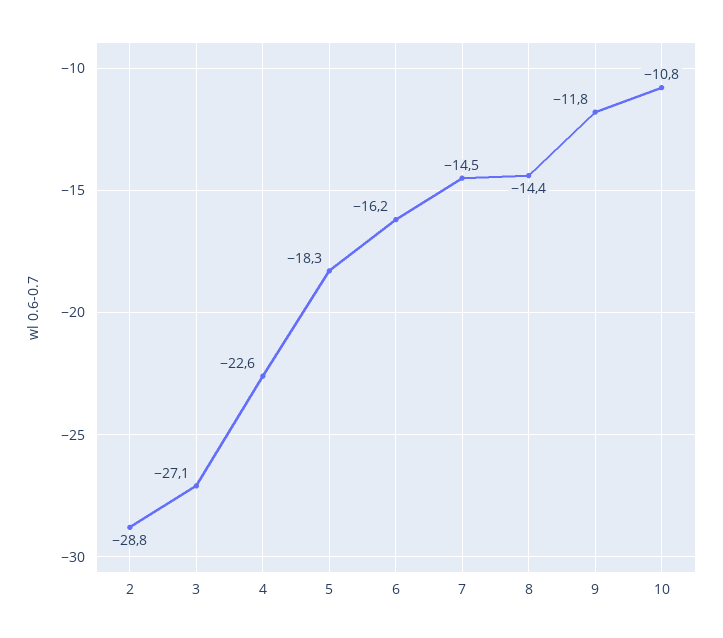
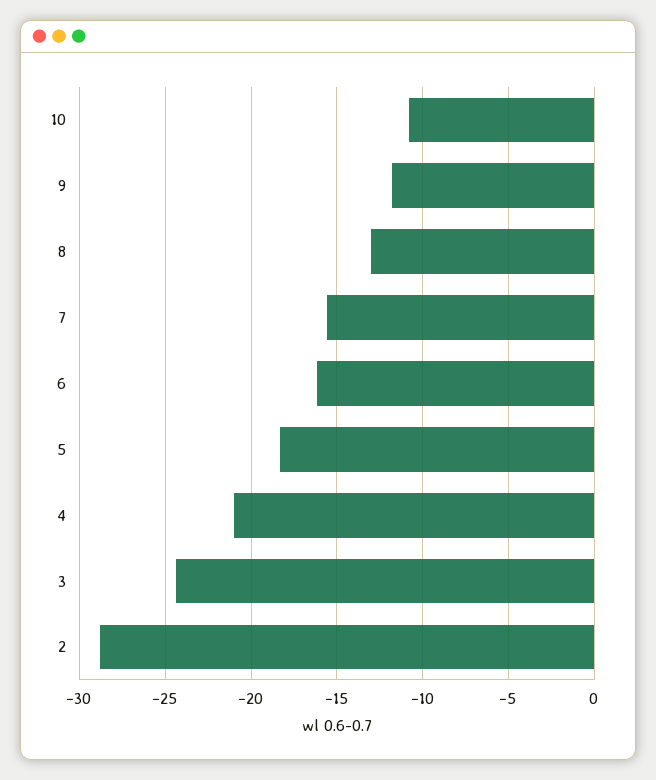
3: -27.1 -> -24.5
4: -22.6 -> -21
7: -14.5 -> -15.5
8: -14.4 -> -13

